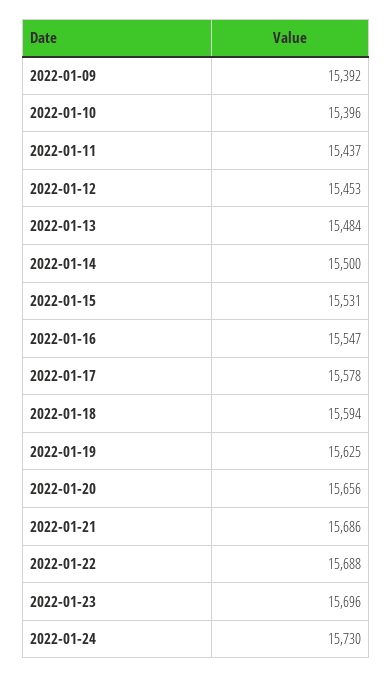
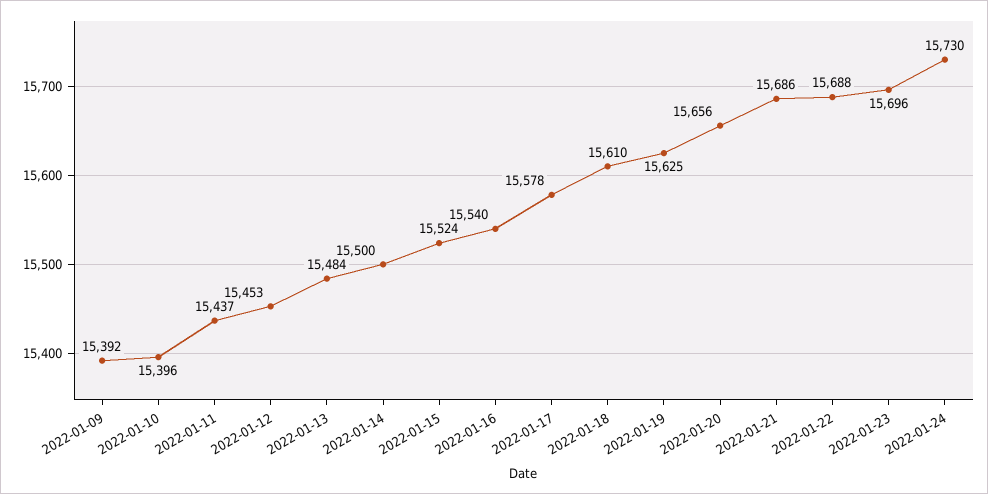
2022-01-15: 15531 -> 15524
2022-01-16: 15547 -> 15540
2022-01-18: 15594 -> 15610

